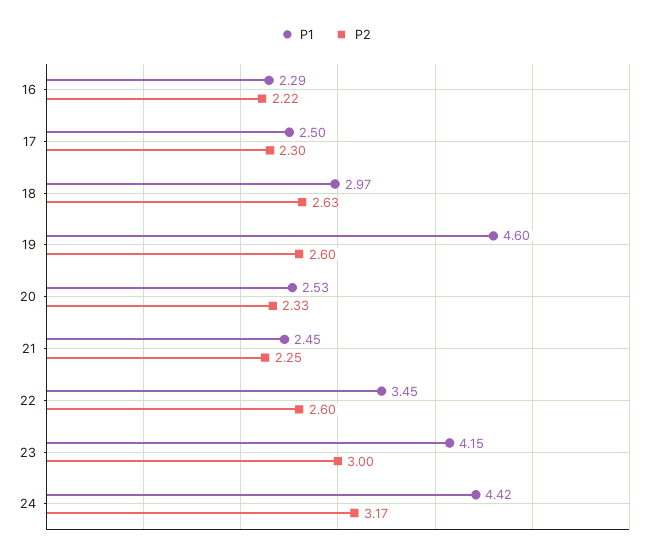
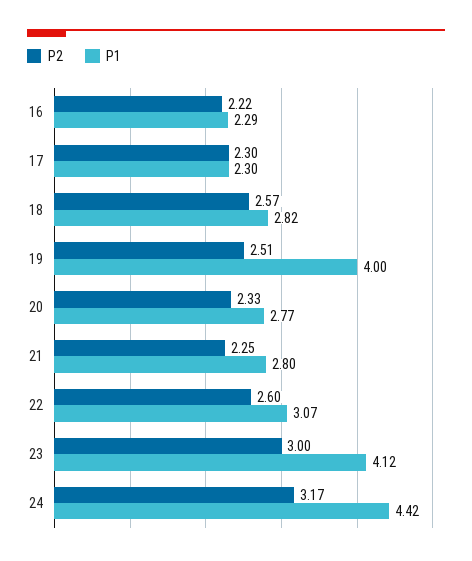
P1, 17: 2.5 -> 2.3
P1, 18: 2.97 -> 2.82
P2, 18: 2.63 -> 2.57
P1, 19: 4.6 -> 4
P2, 19: 2.6 -> 2.51
P1, 20: 2.53 -> 2.77
P1, 21: 2.45 -> 2.8
P1, 22: 3.45 -> 3.07
P1, 23: 4.15 -> 4.12

